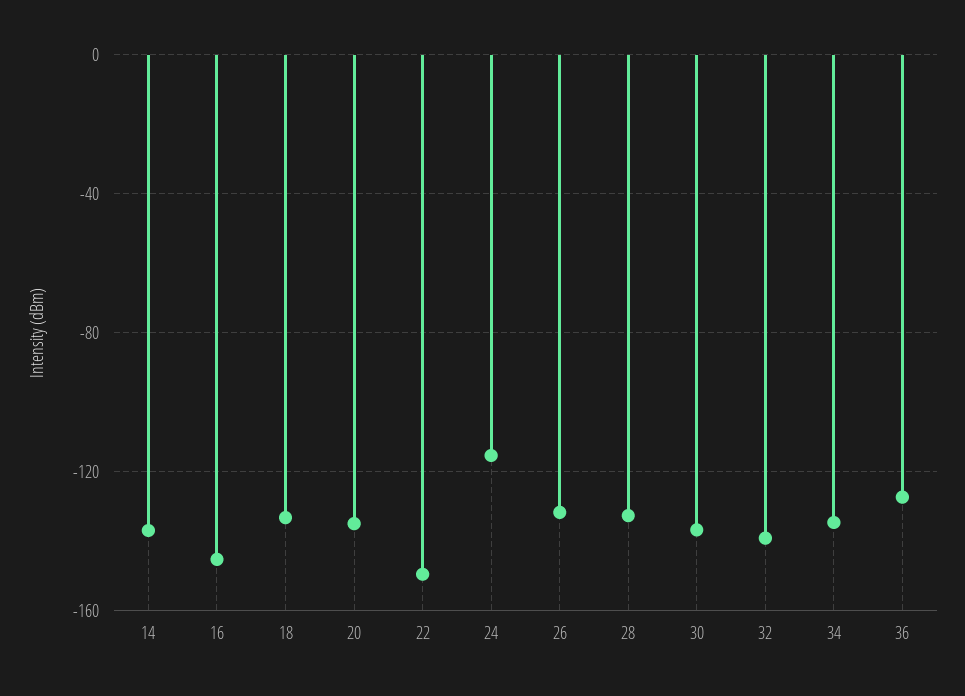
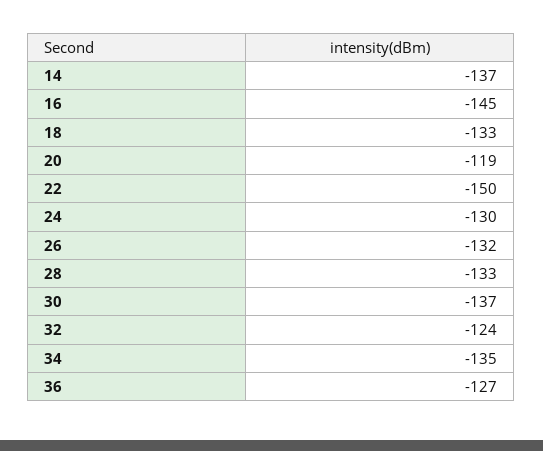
20: -135 -> -119
24: -115 -> -130
32: -140 -> -124

